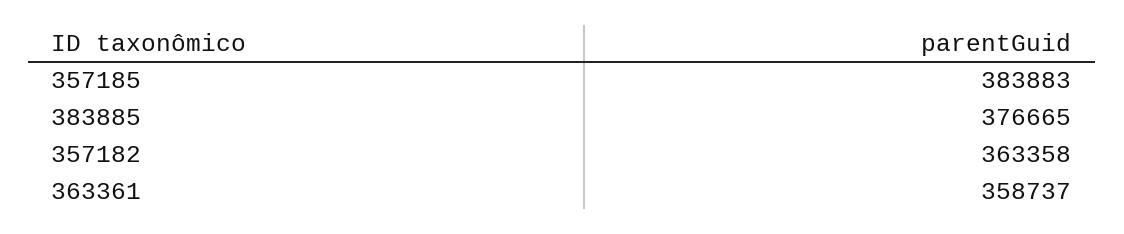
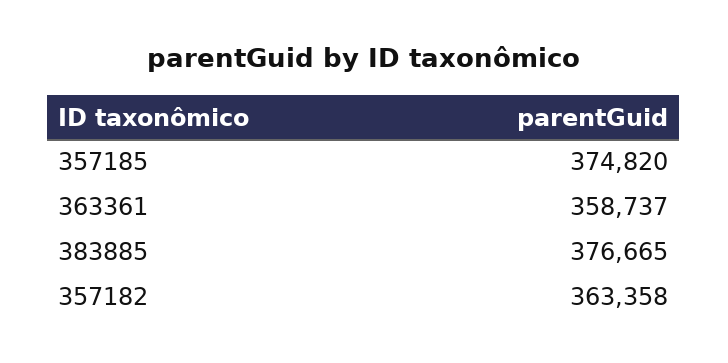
357185: 383883 -> 374820

